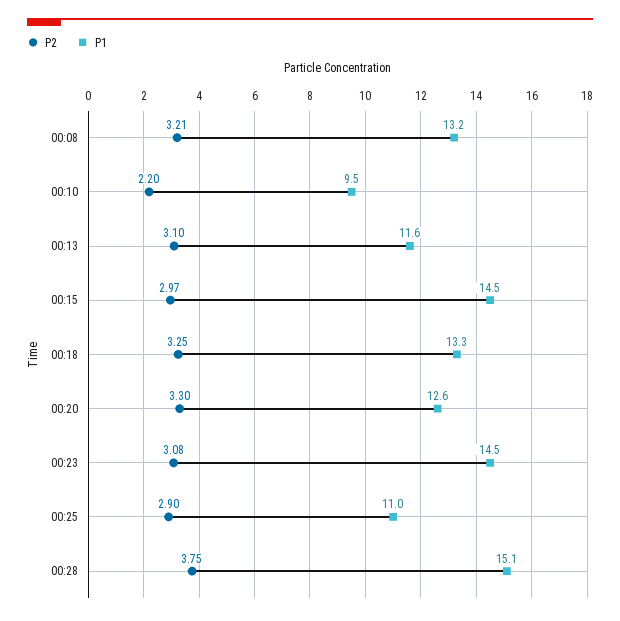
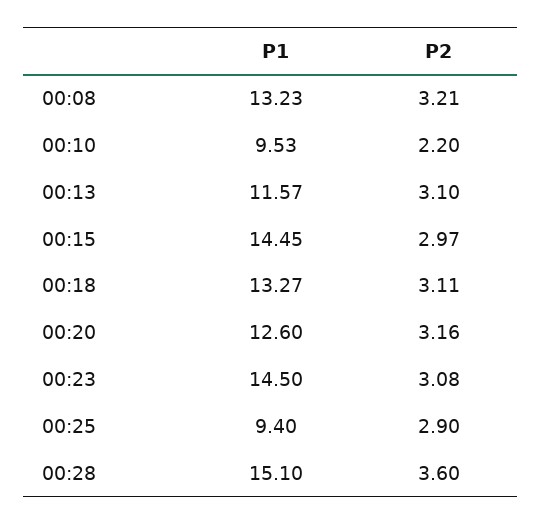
P2, 00:18: 3.25 -> 3.11
P2, 00:20: 3.3 -> 3.16
P1, 00:25: 11 -> 9.4
P2, 00:28: 3.75 -> 3.6

